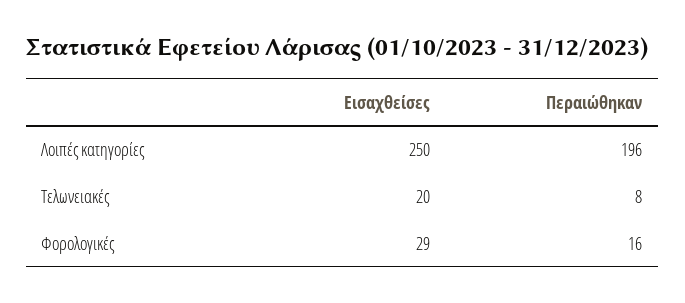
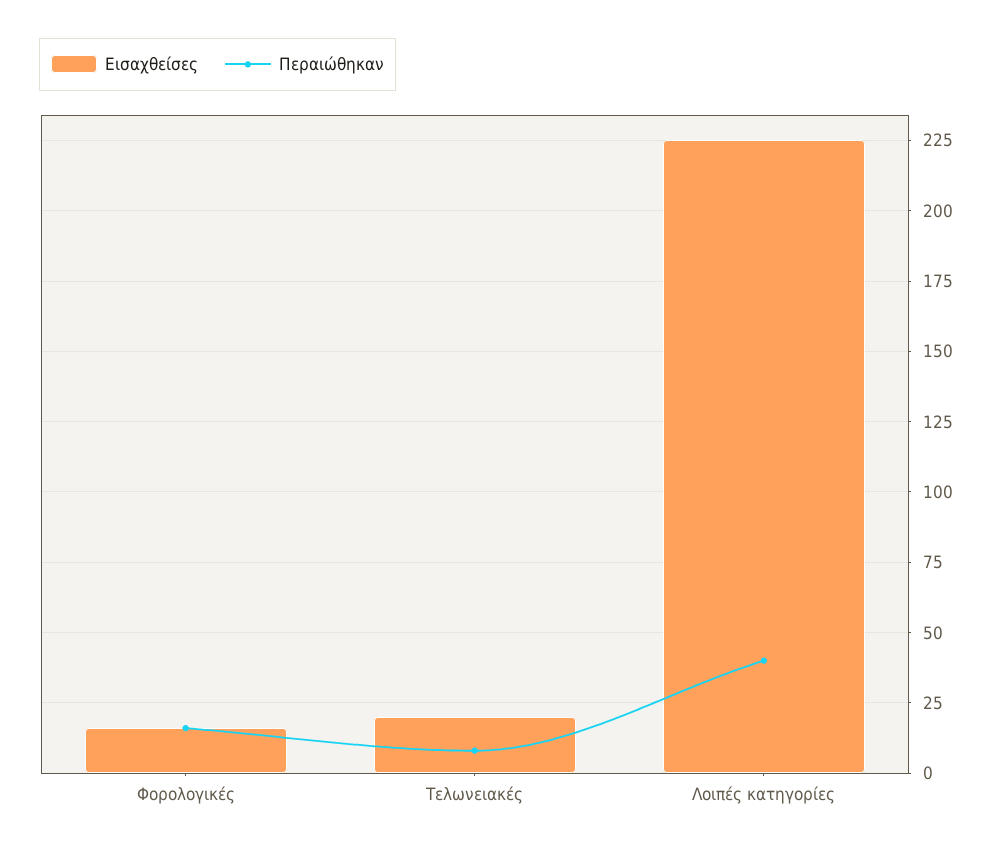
Εισαχθείσες, Λοιπές κατηγορίες: 250 -> 225
Περαιώθηκαν, Λοιπές κατηγορίες: 196 -> 40
Εισαχθείσες, Φορολογικές: 29 -> 15

